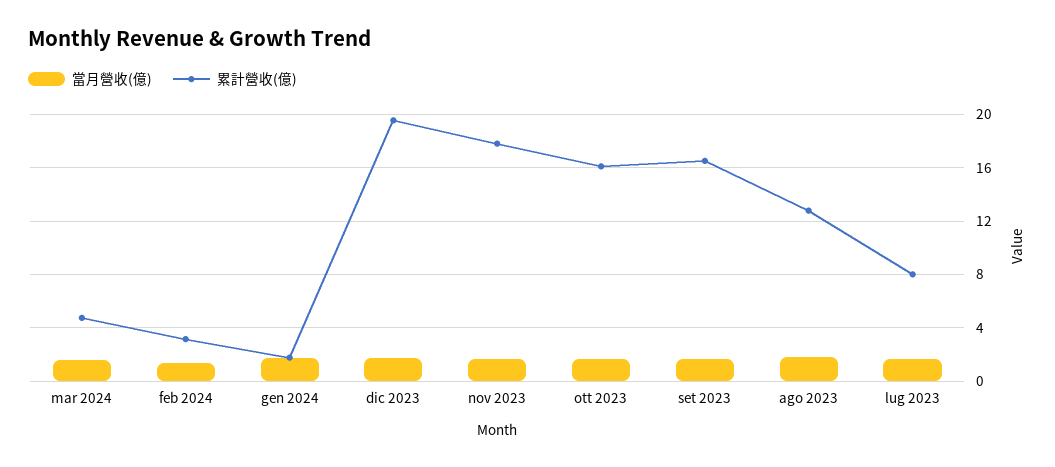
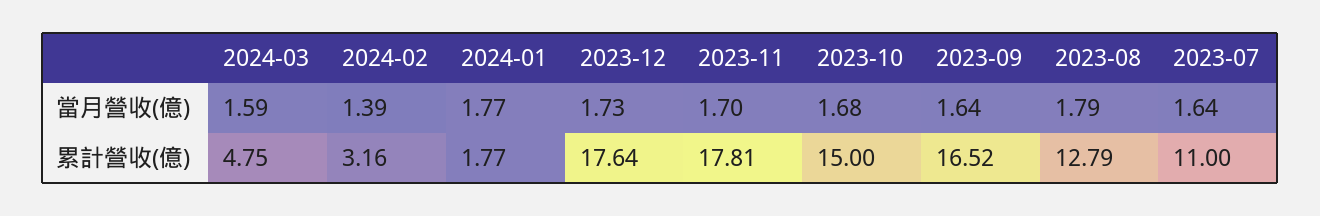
累計營收(億), dic 2023: 19.5 -> 17.64
累計營收(億), ott 2023: 16 -> 15
累計營收(億), lug 2023: 8 -> 11

